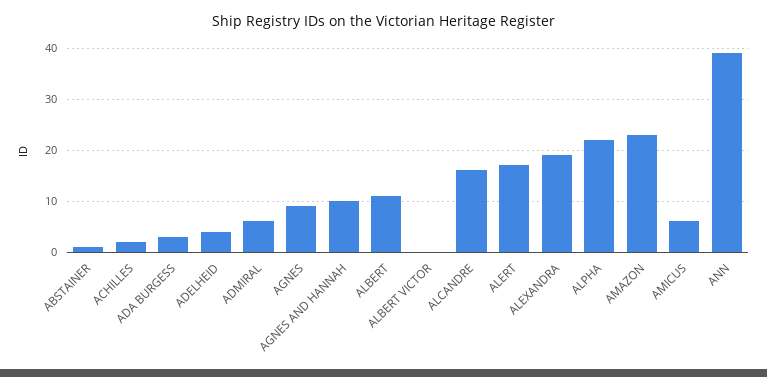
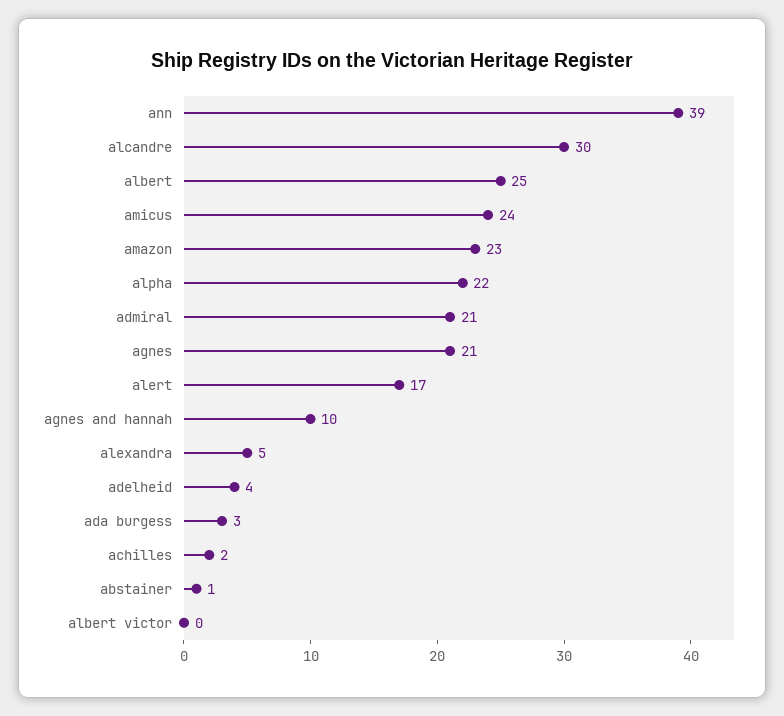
ADMIRAL: 5 -> 21
AGNES: 10 -> 21
ALBERT: 10 -> 25
ALCANDRE: 15 -> 30
ALEXANDRA: 20 -> 5
AMICUS: 5 -> 24

